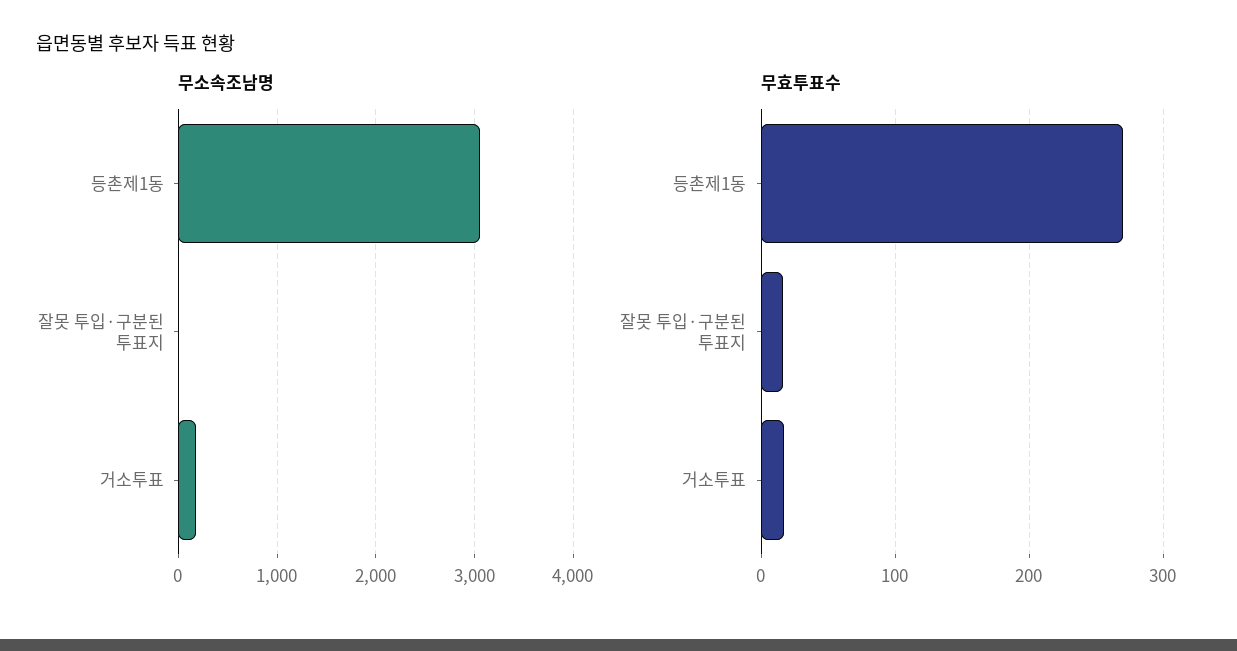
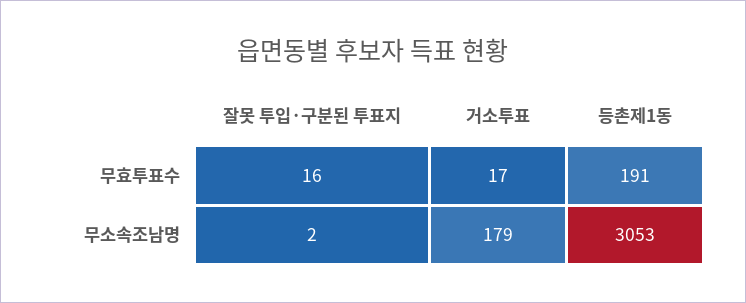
무효투표수, 등촌제1동: 270 -> 191

